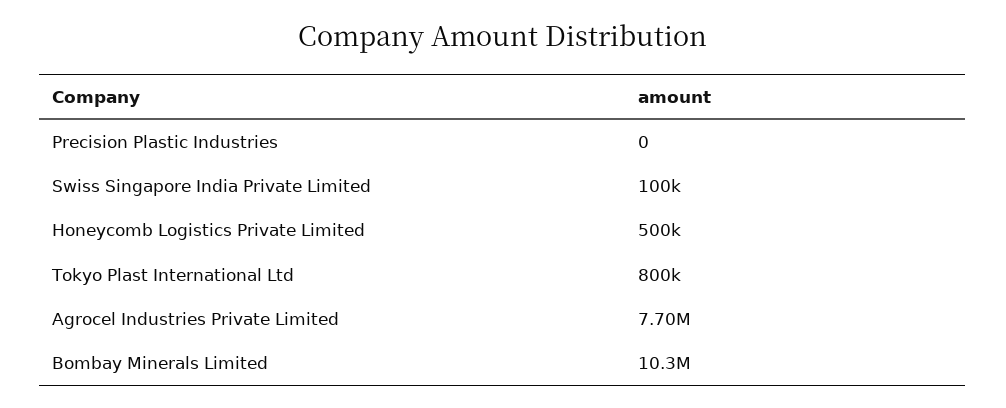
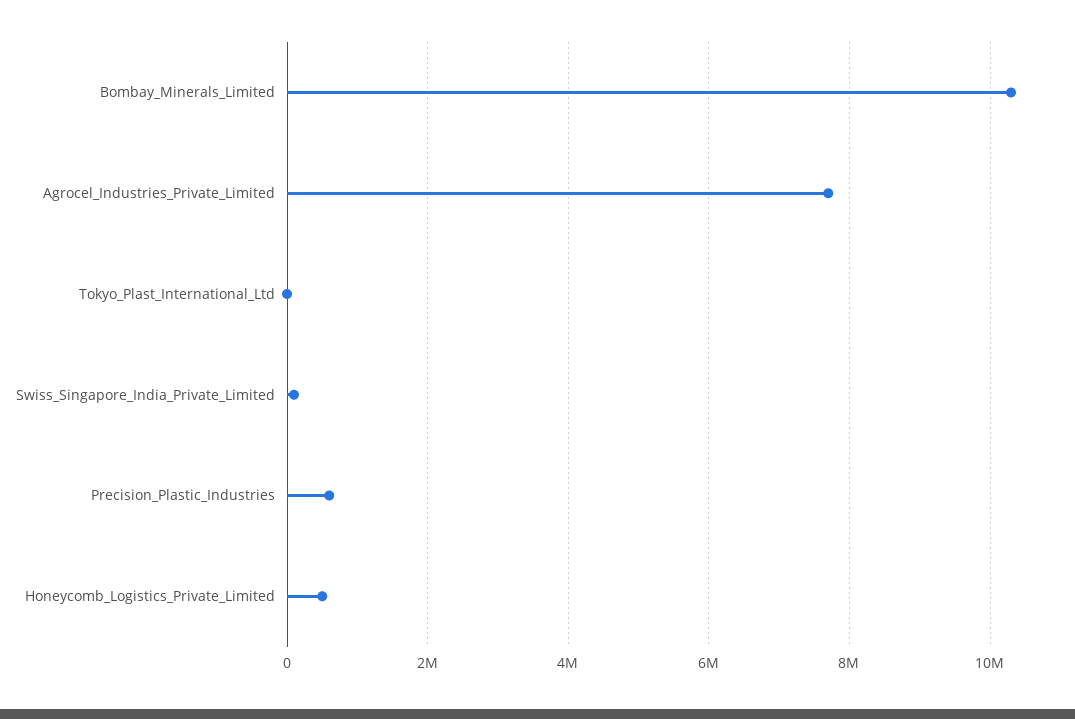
Precision Plastic Industries: 0 -> 600000
Tokyo Plast International Ltd: 800000 -> 0

